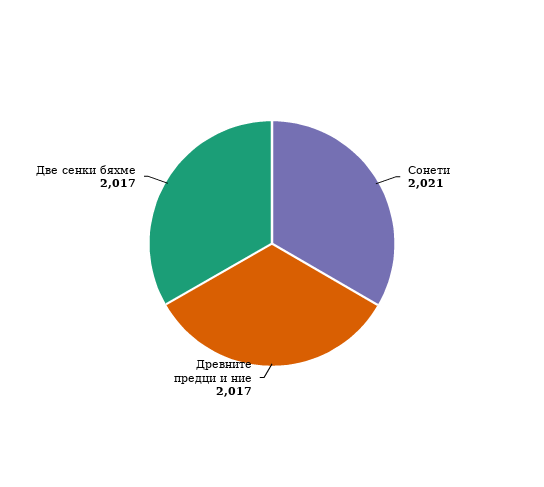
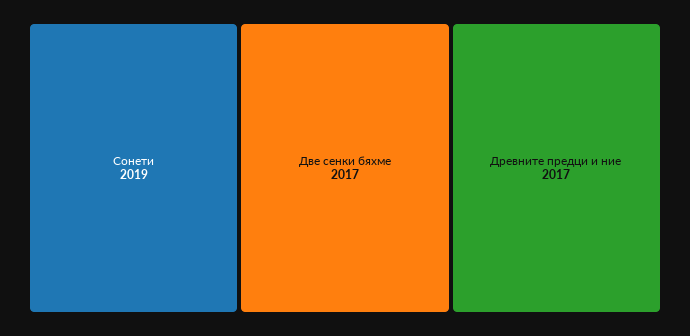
Сонети: 2021 -> 2019

